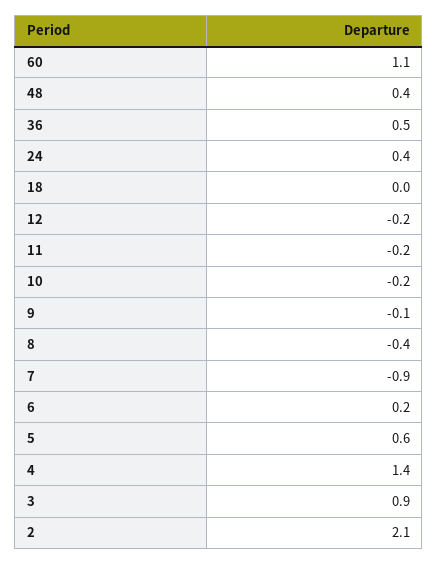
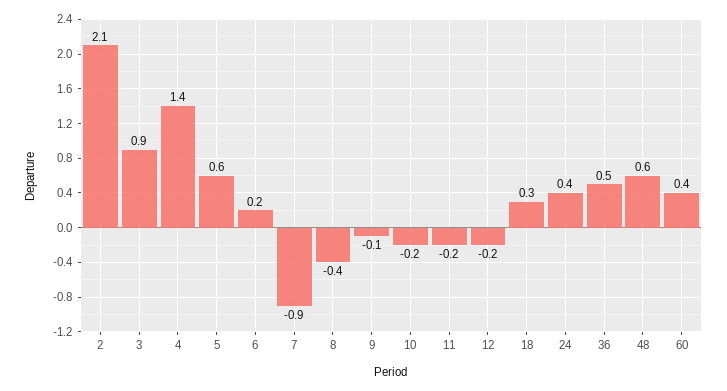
60: 1.1 -> 0.4
48: 0.4 -> 0.6
18: 0 -> 0.3

